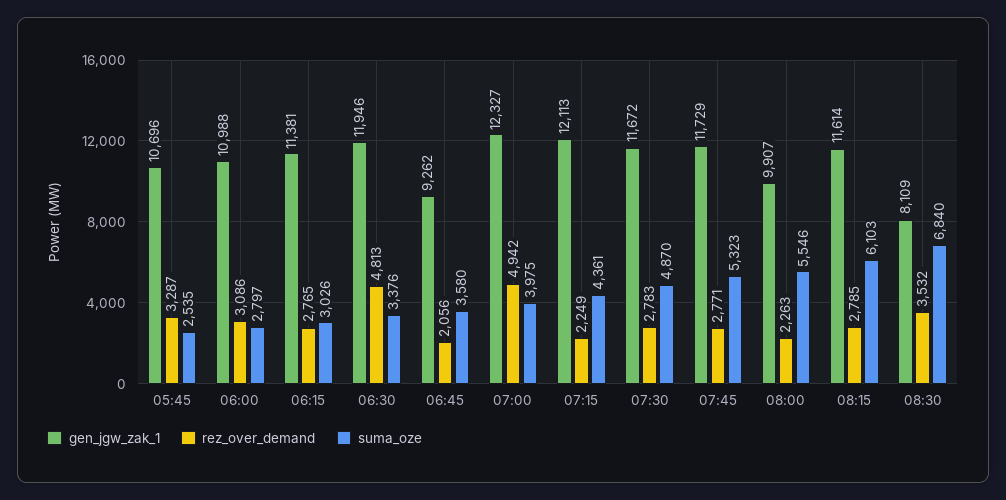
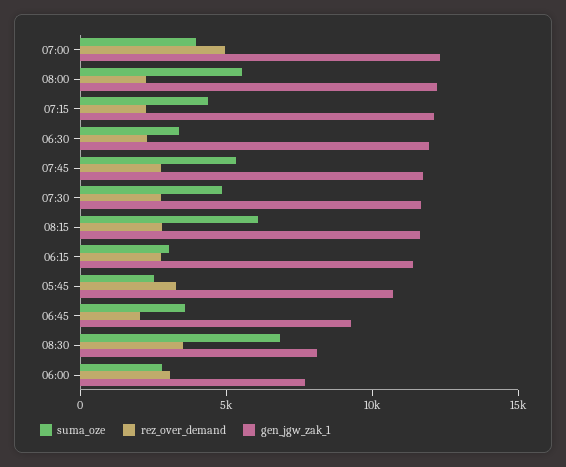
gen_jgw_zak_1, 06:00: 10988 -> 8000
rez_over_demand, 06:30: 4813 -> 2000
gen_jgw_zak_1, 08:00: 9907 -> 12000

